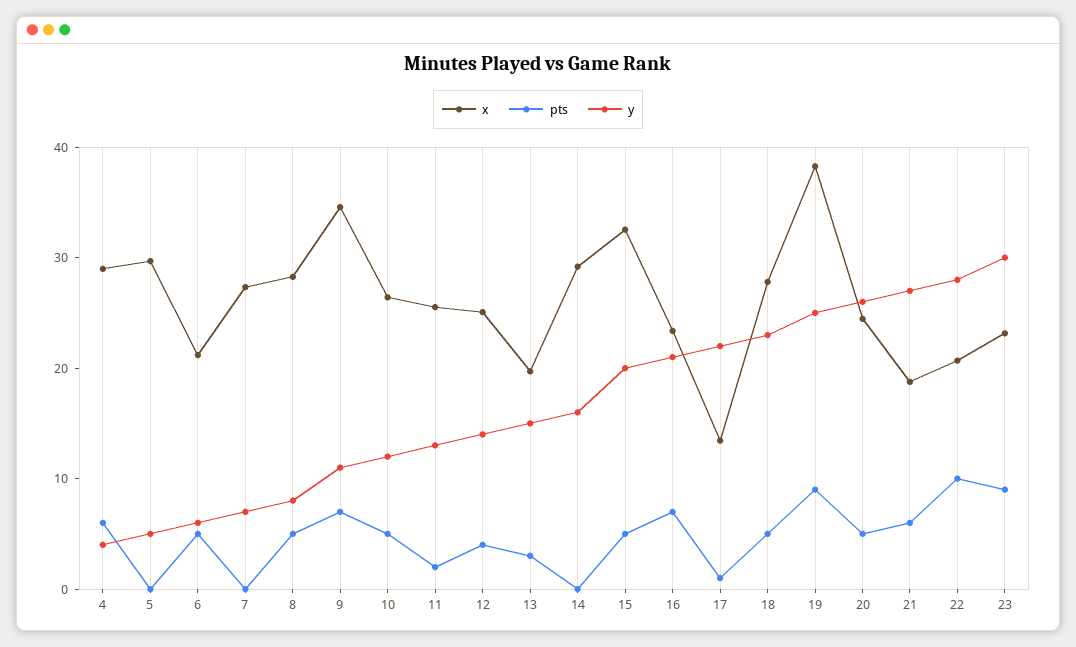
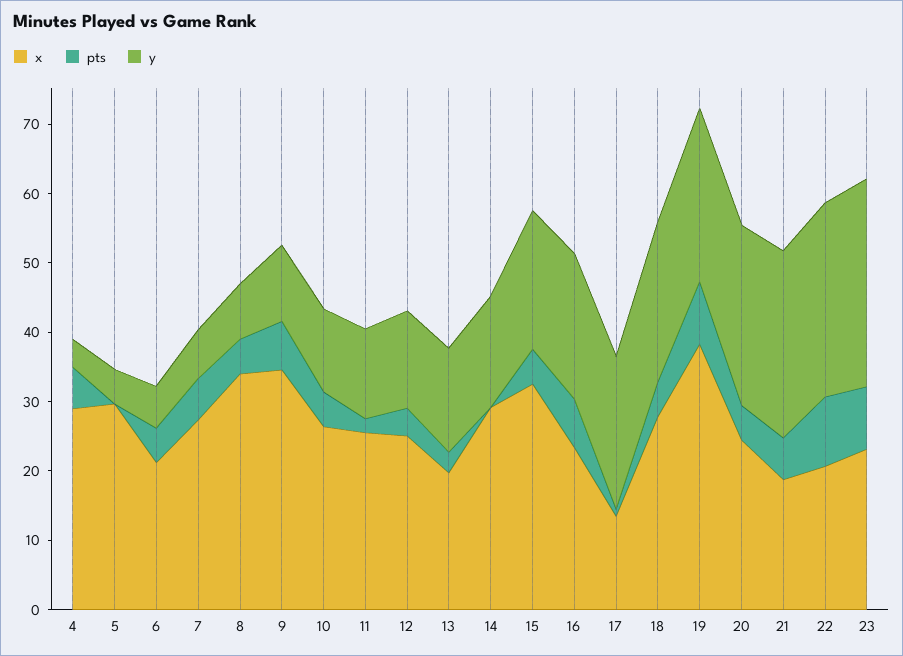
pts, 7: 0 -> 6
x, 8: 28 -> 34

